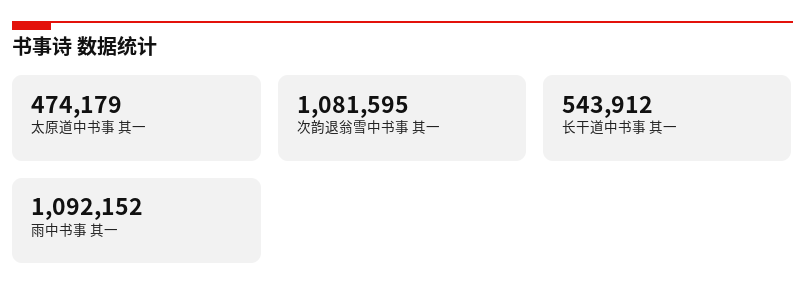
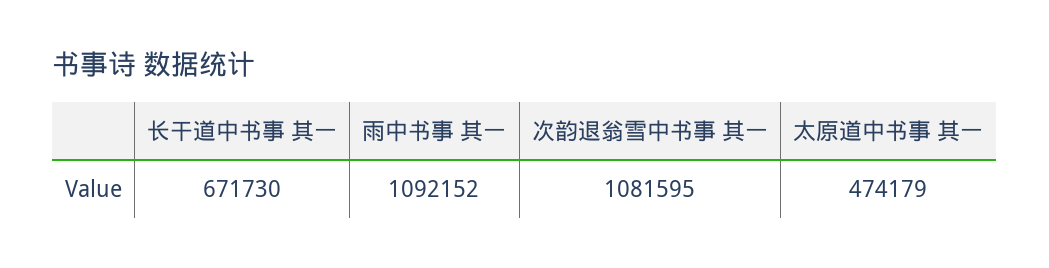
长干道中书事 其一: 543912 -> 671730

